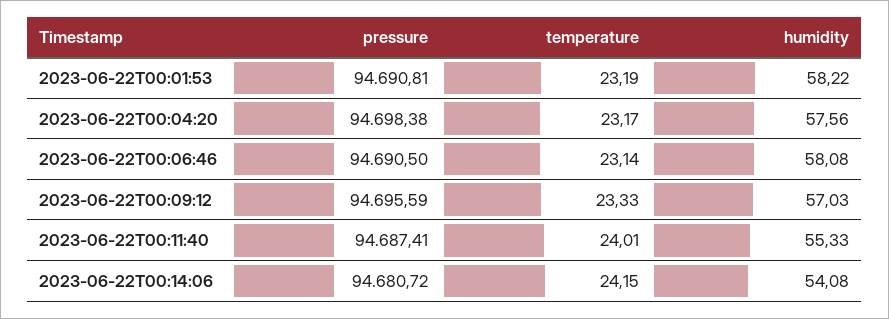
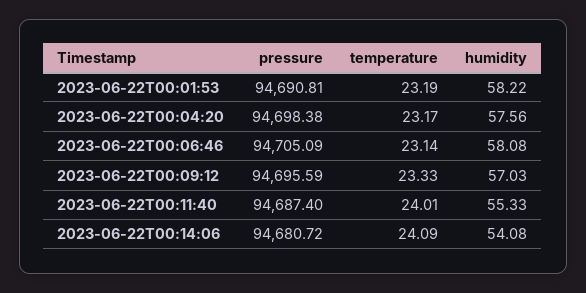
pressure, 2023-06-22T00:06:46: 94690.5 -> 94705.09
pressure, 2023-06-22T00:11:40: 94687.41 -> 94687.4
temperature, 2023-06-22T00:14:06: 24.15 -> 24.09

